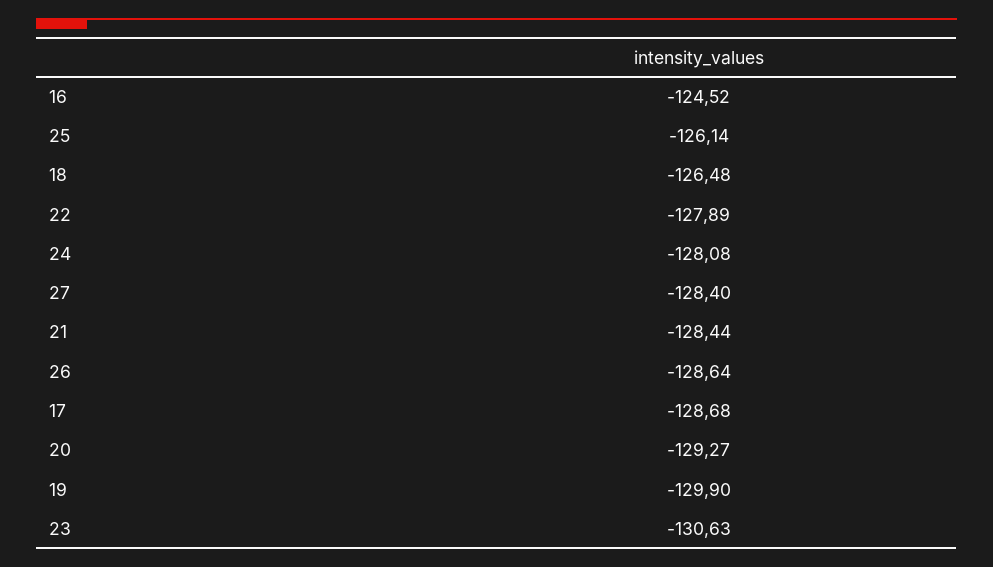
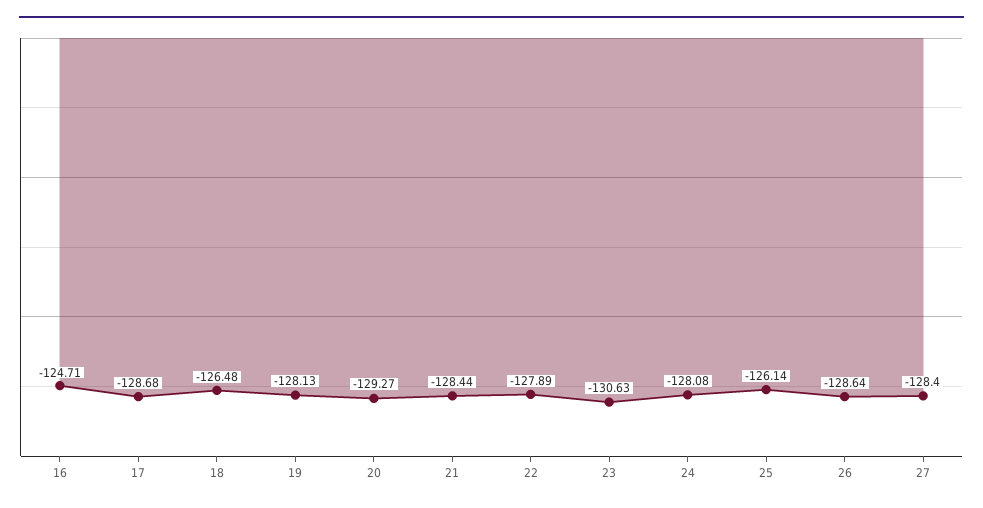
16: -124.52 -> -124.71
19: -129.9 -> -128.13

